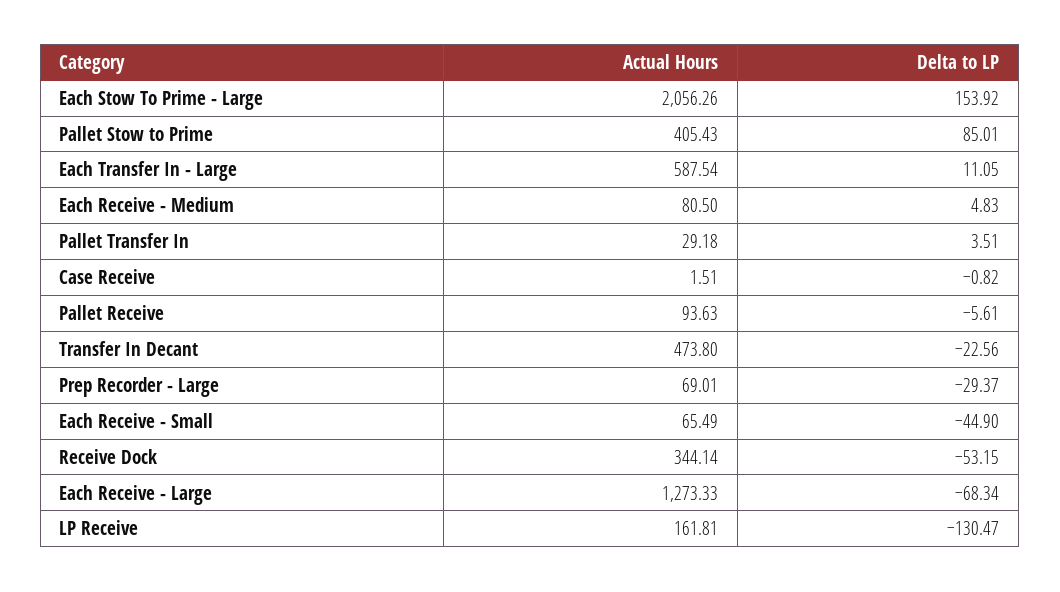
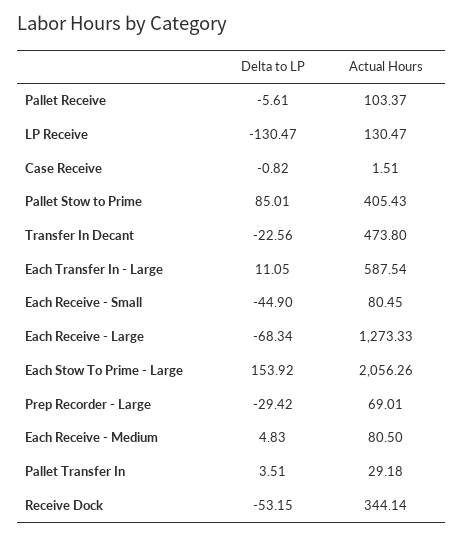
Actual Hours, Pallet Receive: 93.63 -> 103.37
Delta to LP, Prep Recorder - Large: -29.37 -> -29.42
Actual Hours, Each Receive - Small: 65.49 -> 80.45
Actual Hours, LP Receive: 161.81 -> 130.47

